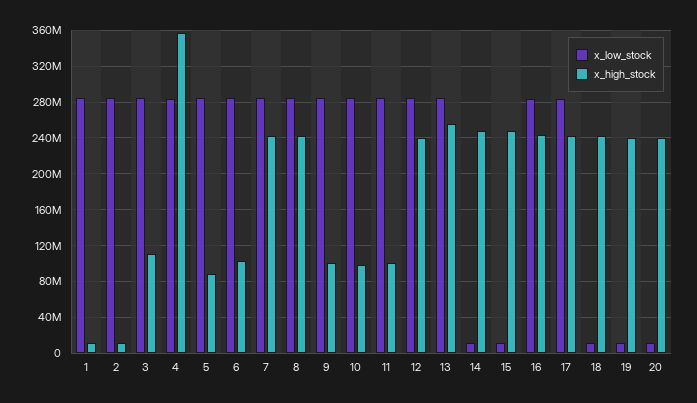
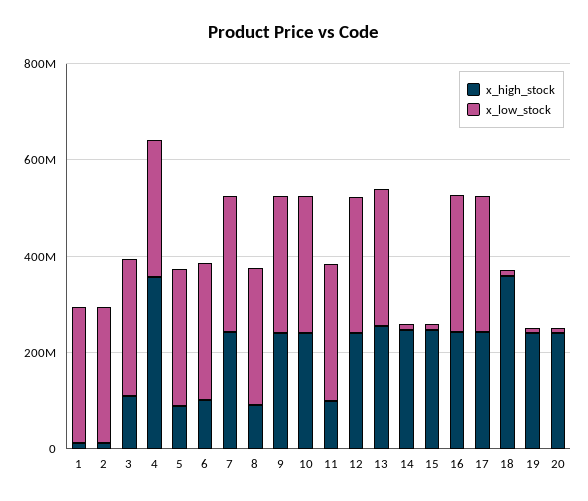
x_high_stock, 8: 240000000 -> 100000000
x_high_stock, 9: 100000000 -> 250000000
x_high_stock, 10: 100000000 -> 250000000
x_high_stock, 18: 240000000 -> 350000000

